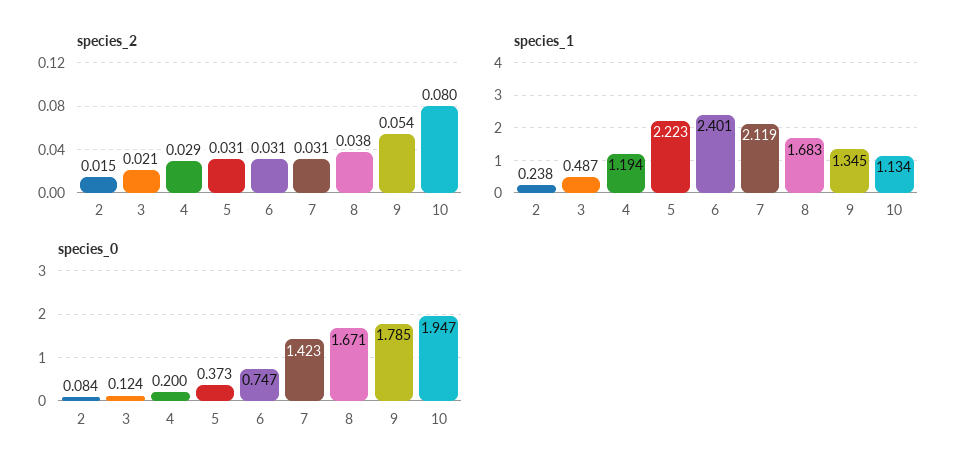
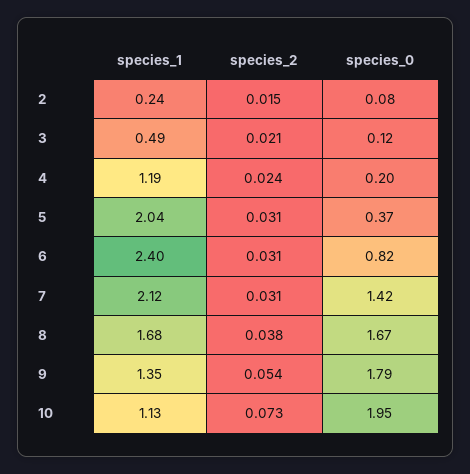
species_2, 4: 0.029 -> 0.024
species_2, 10: 0.08 -> 0.073
species_1, 5: 2.223 -> 2.04
species_0, 6: 0.747 -> 0.82

